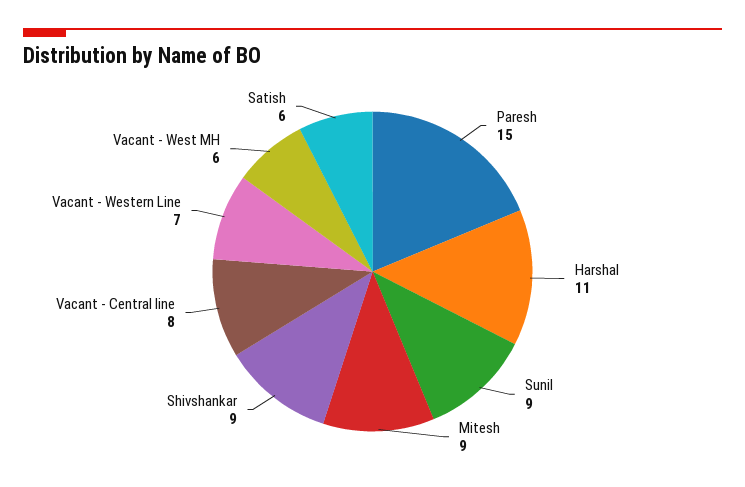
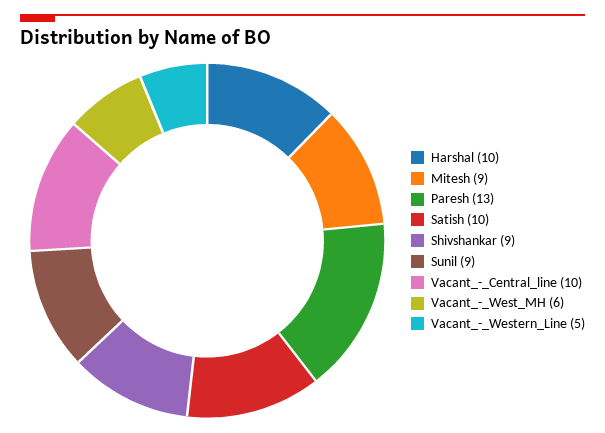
Paresh: 15 -> 13
Harshal: 11 -> 10
Vacant - Central line: 8 -> 10
Vacant - Western Line: 7 -> 5
Satish: 6 -> 10

